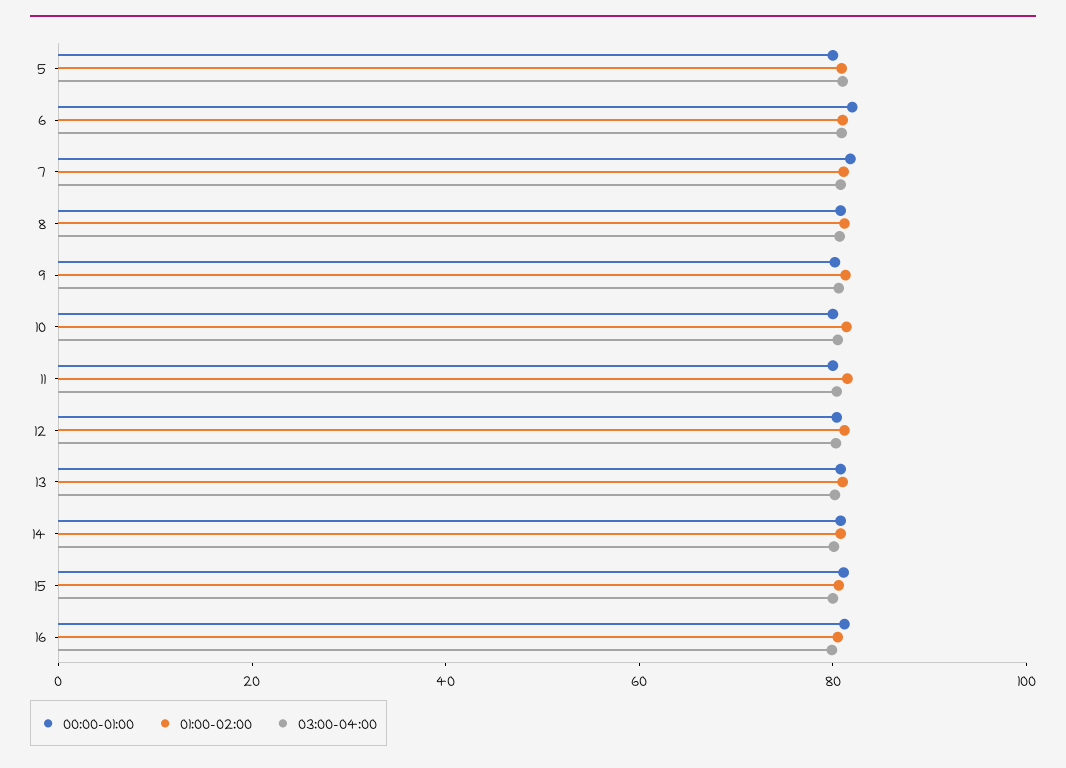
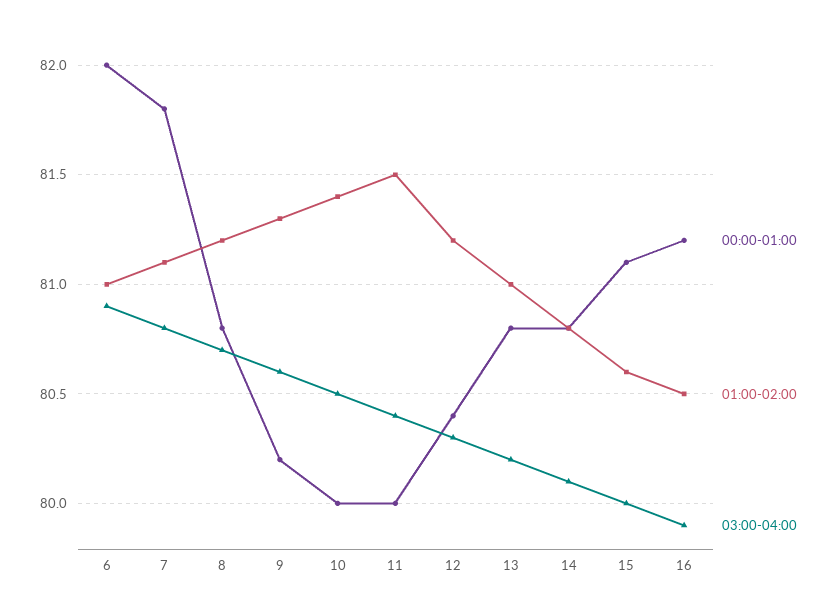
00:00-01:00, 5: 80 -> none
01:00-02:00, 5: 80 -> none
03:00-04:00, 5: 80 -> none

